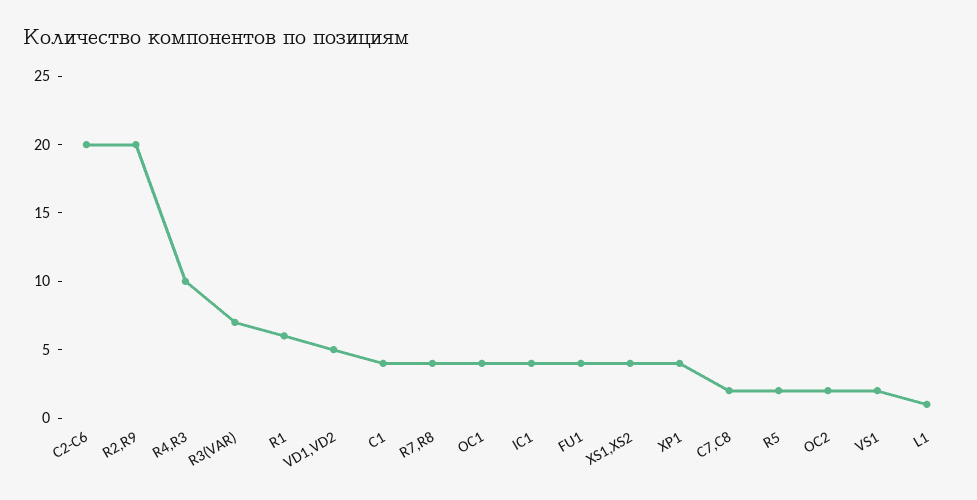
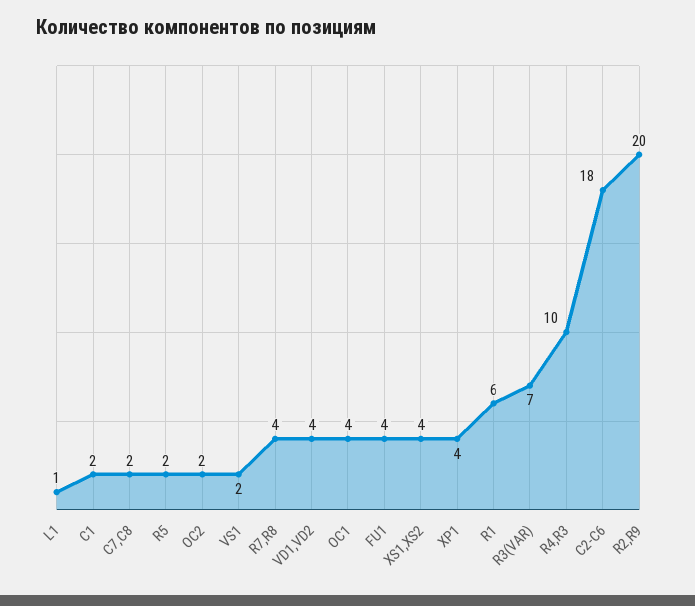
C2-C6: 20 -> 18
VD1,VD2: 5 -> 4
C1: 4 -> 2
IC1: 4 -> none

